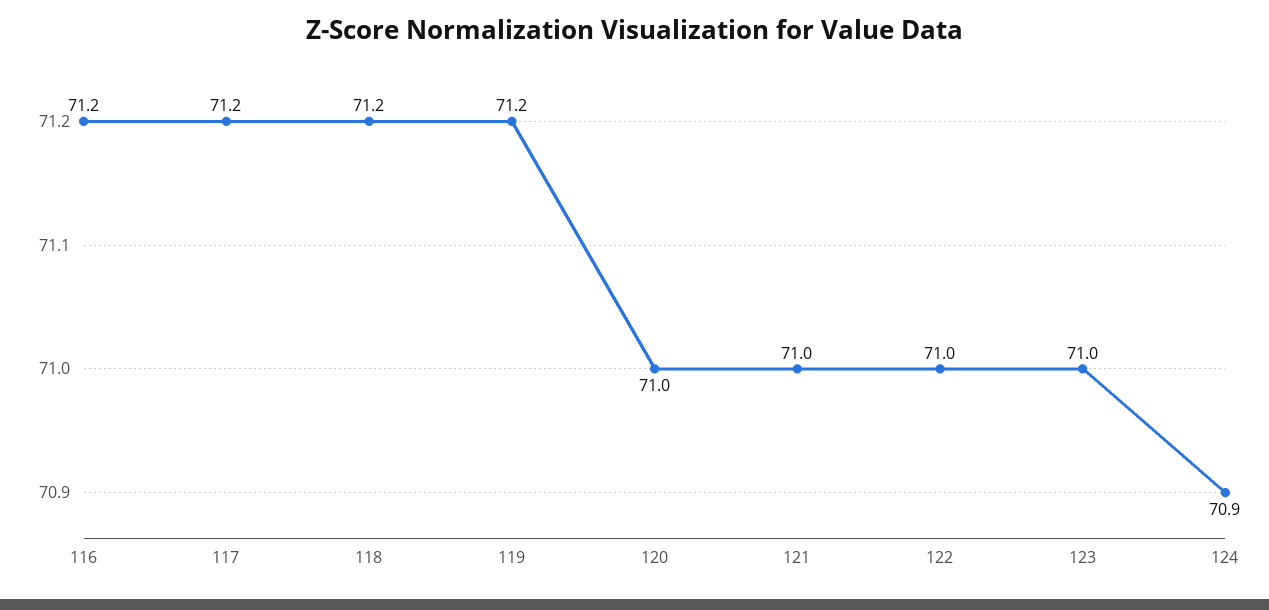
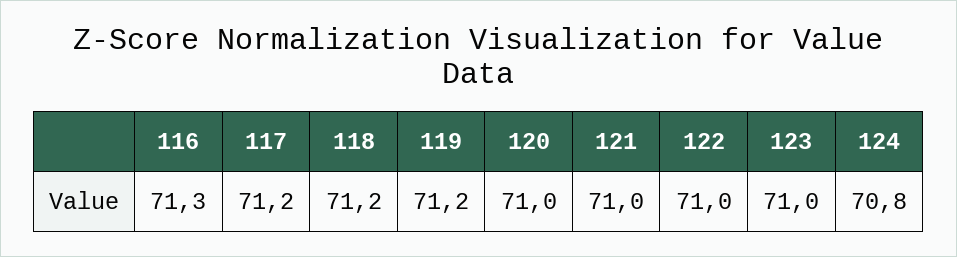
116: 71.2 -> 71.3
124: 70.9 -> 70.8

